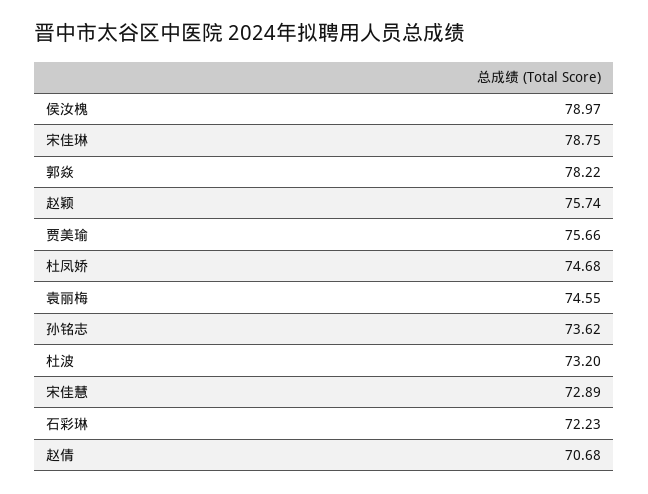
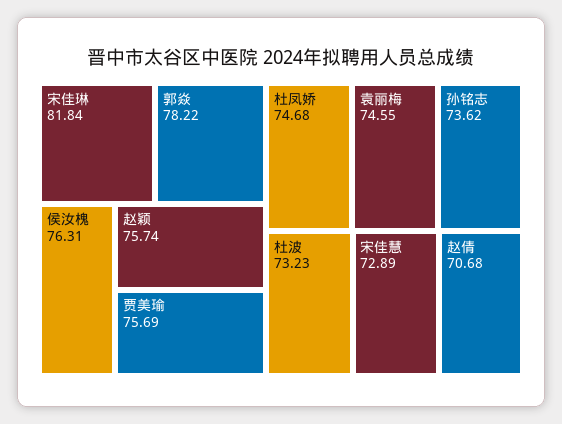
侯汝槐: 78.97 -> 76.31
宋佳琳: 78.75 -> 81.84
贾美瑜: 75.66 -> 75.69
杜波: 73.2 -> 73.23
石彩琳: 72.23 -> none

